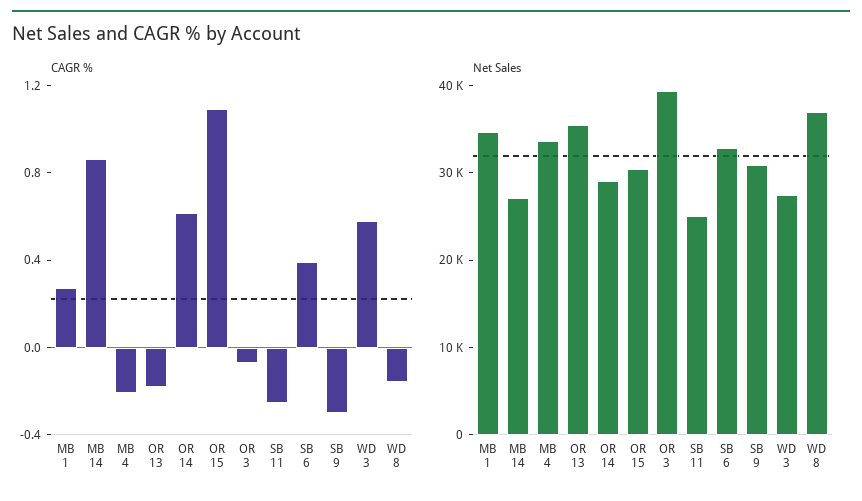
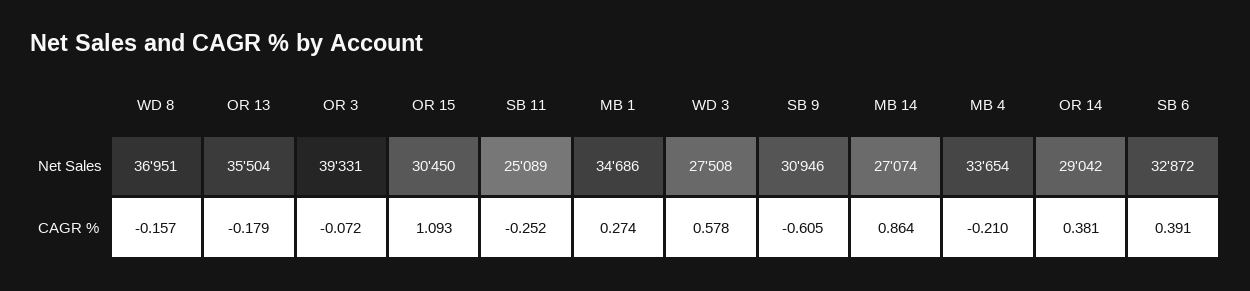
CAGR %, OR 14: 0.6 -> 0.381
CAGR %, SB 9: -0.3 -> -0.605

